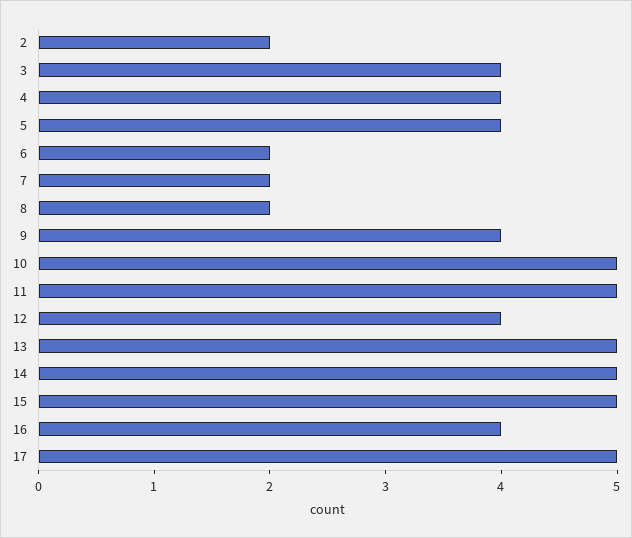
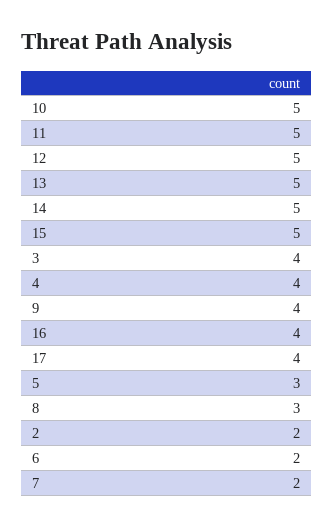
5: 4 -> 3
8: 2 -> 3
12: 4 -> 5
17: 5 -> 4

